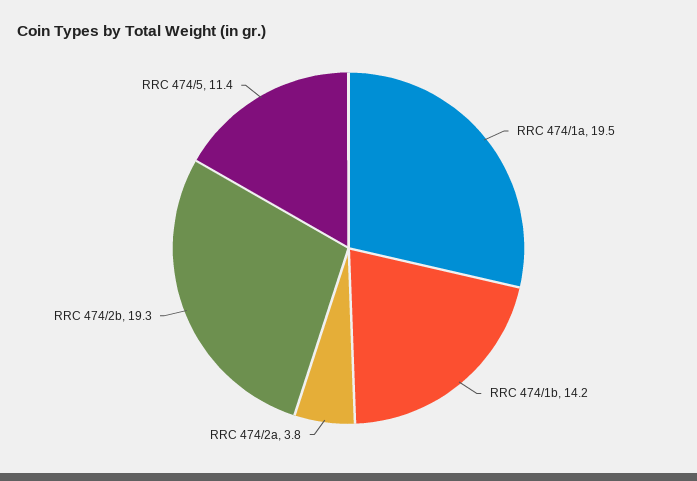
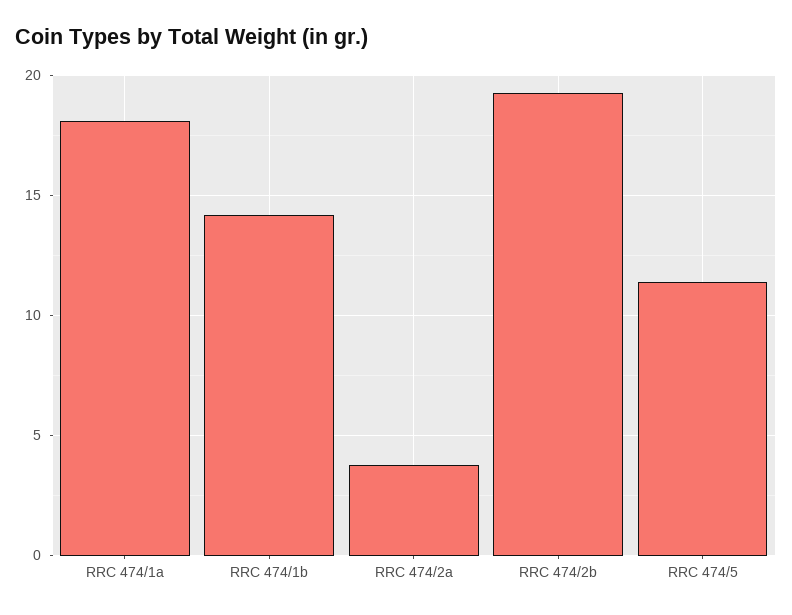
RRC 474/1a: 19.5 -> 18

